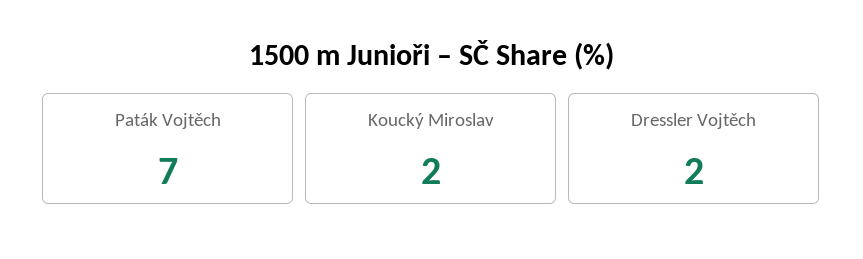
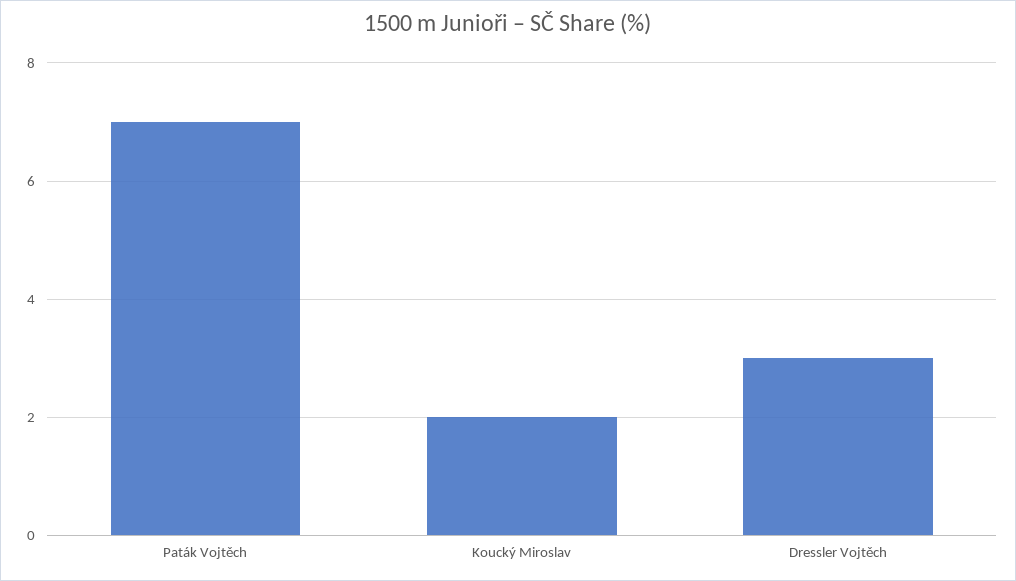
Dressler Vojtěch: 2 -> 3

